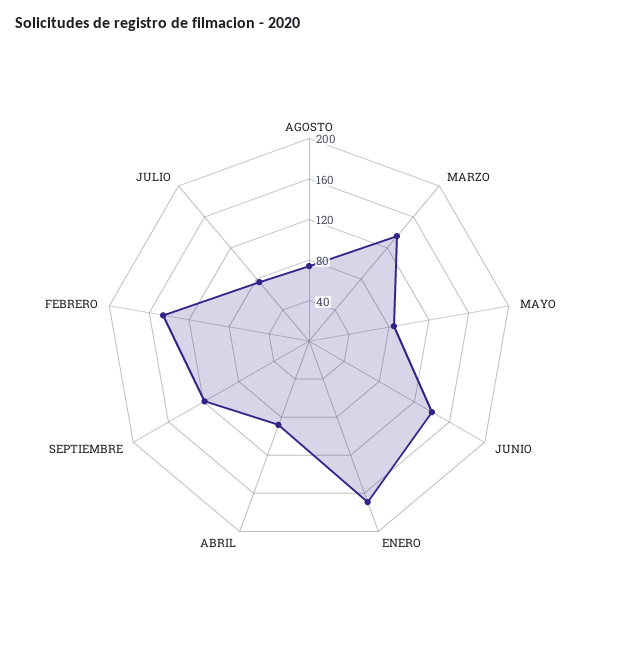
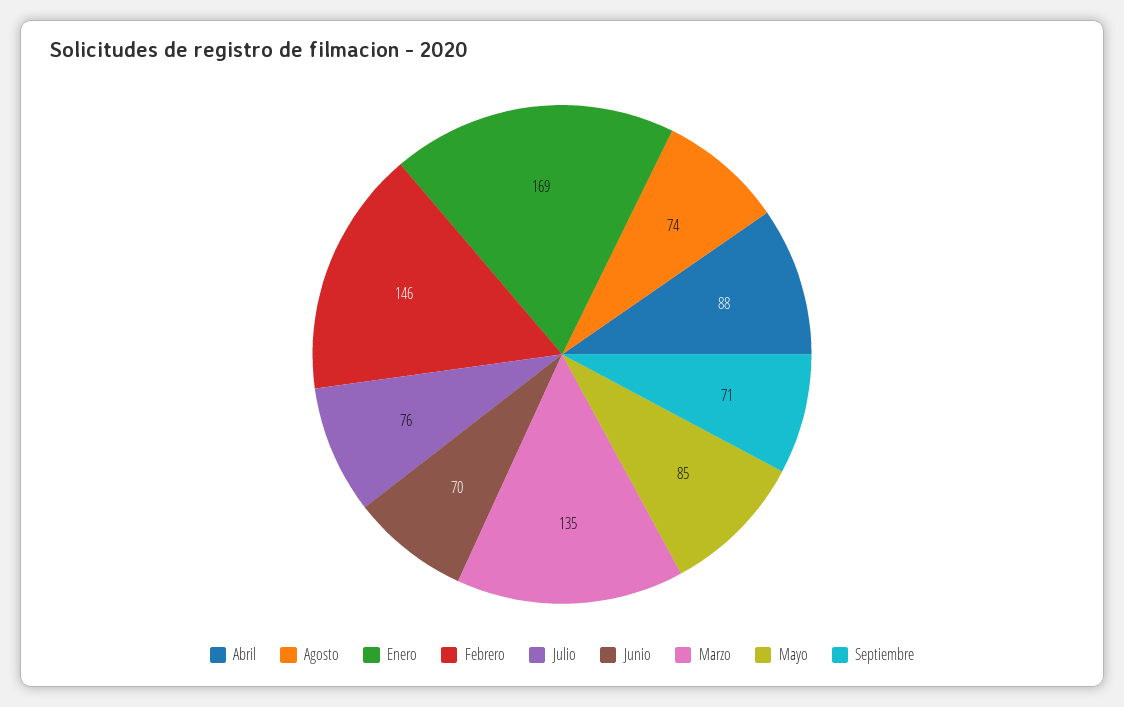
JUNIO: 140 -> 70
SEPTIEMBRE: 120 -> 71

